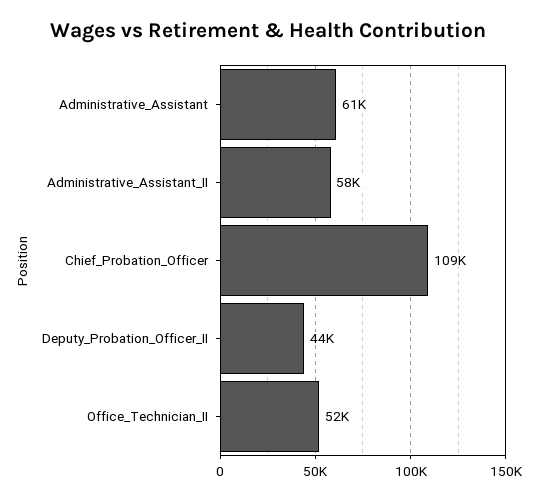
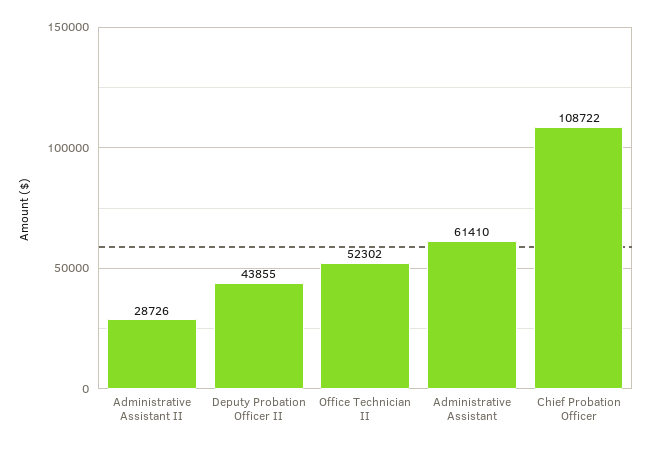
Administrative_Assistant_II: 58000 -> 28726

